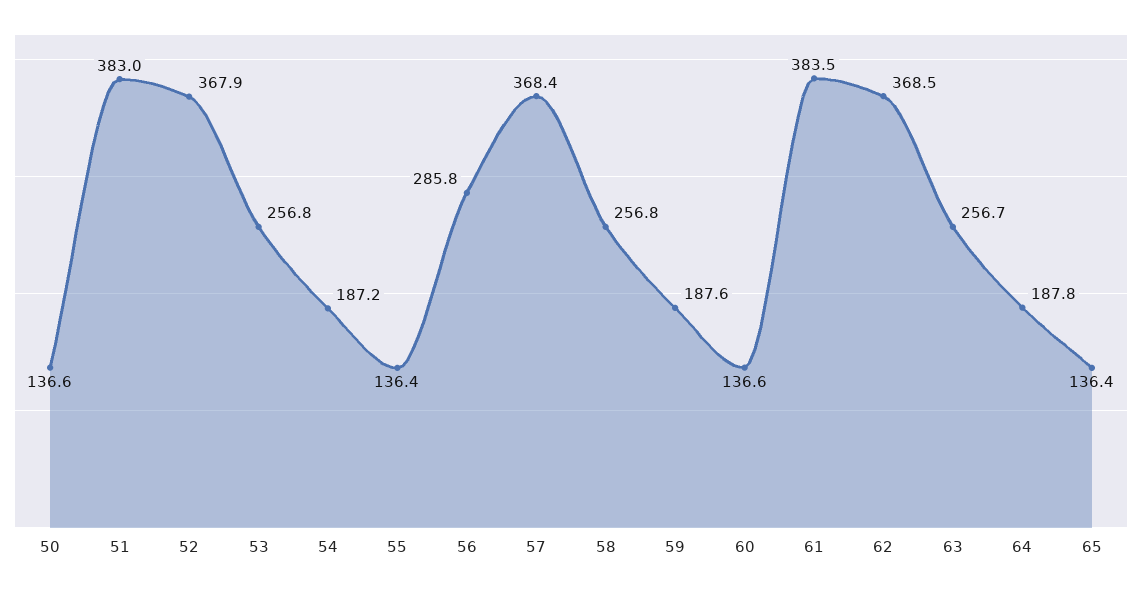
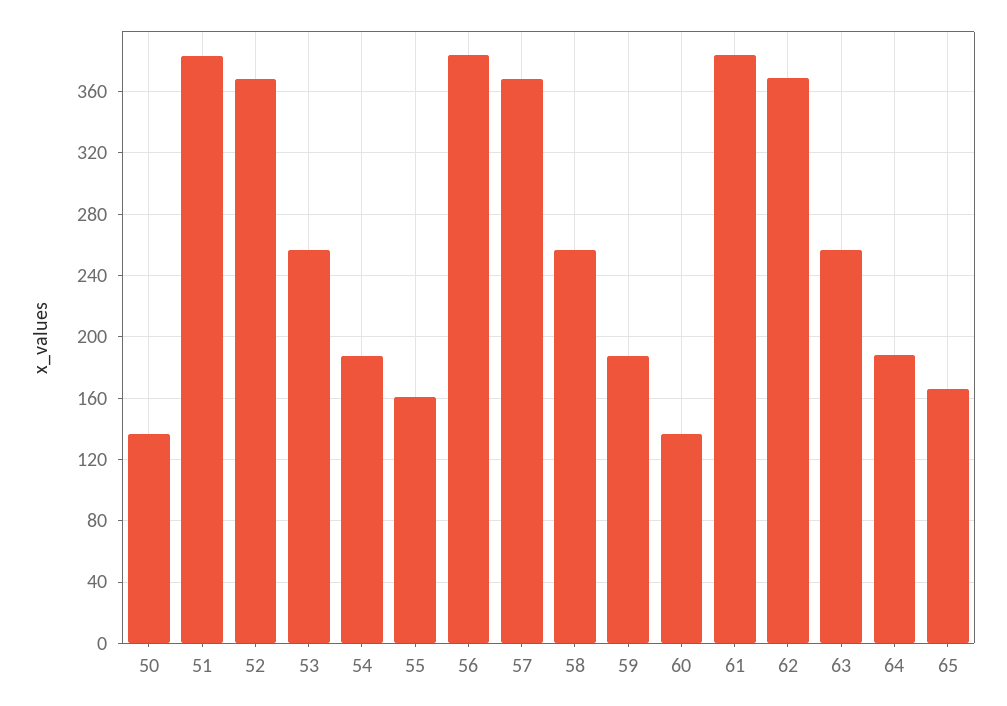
55: 136.4 -> 160
56: 285.8 -> 385
65: 136.4 -> 165

